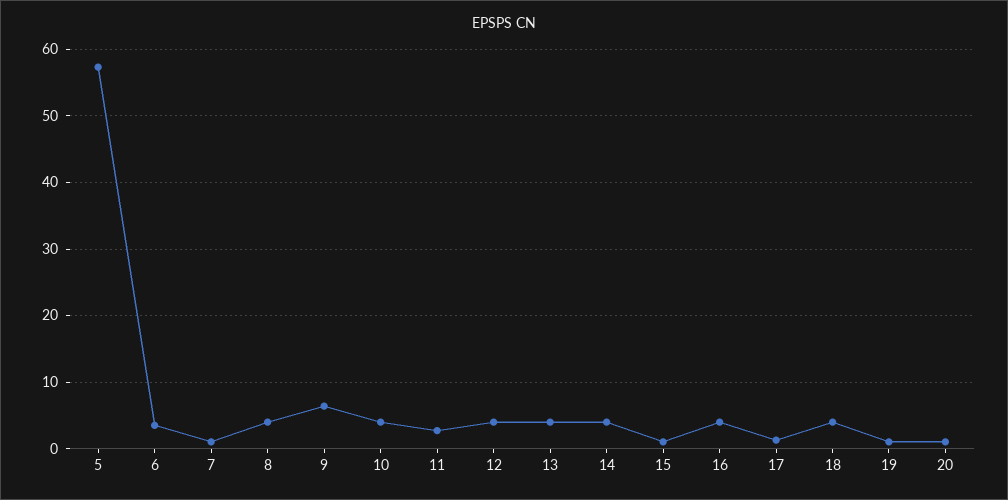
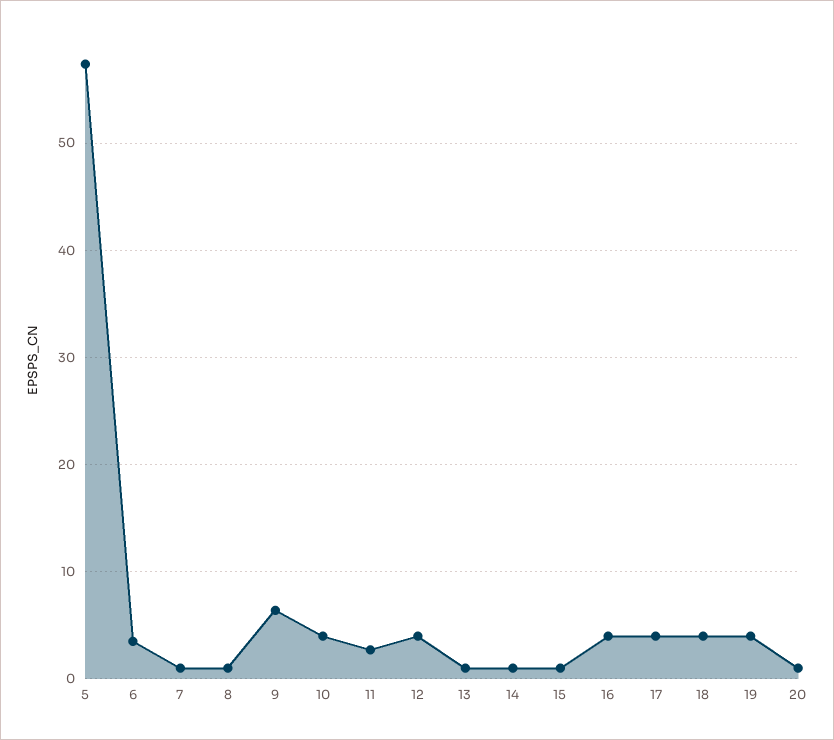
8: 4 -> 1
13: 4 -> 1
14: 4 -> 1
17: 1 -> 4
19: 1 -> 4

